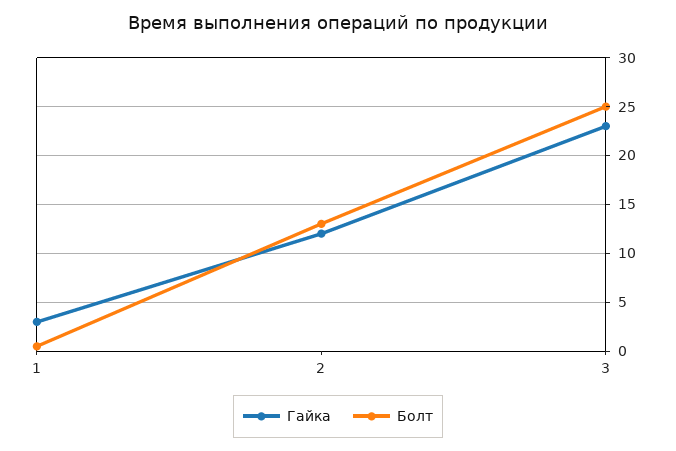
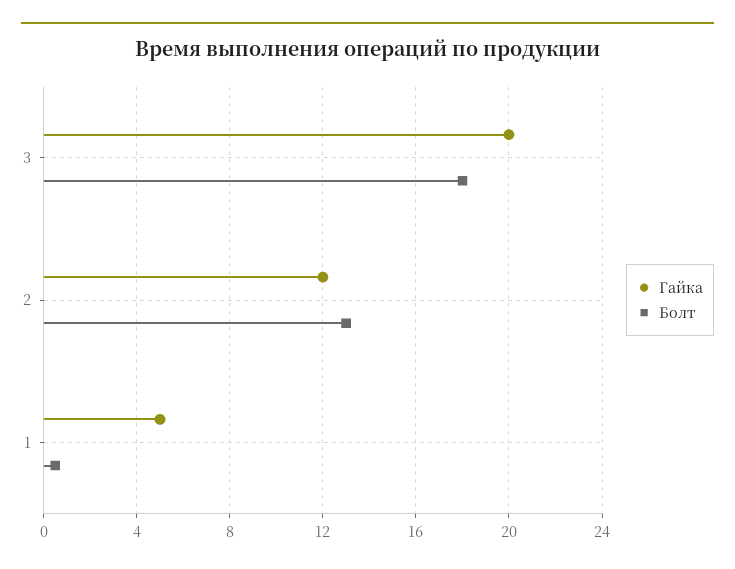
Гайка, 1: 3 -> 5
Гайка, 3: 23 -> 20
Болт, 3: 25 -> 18

